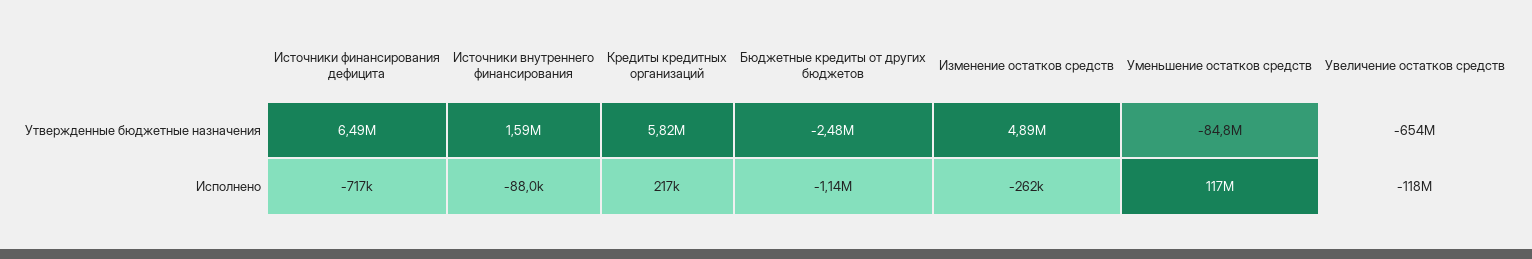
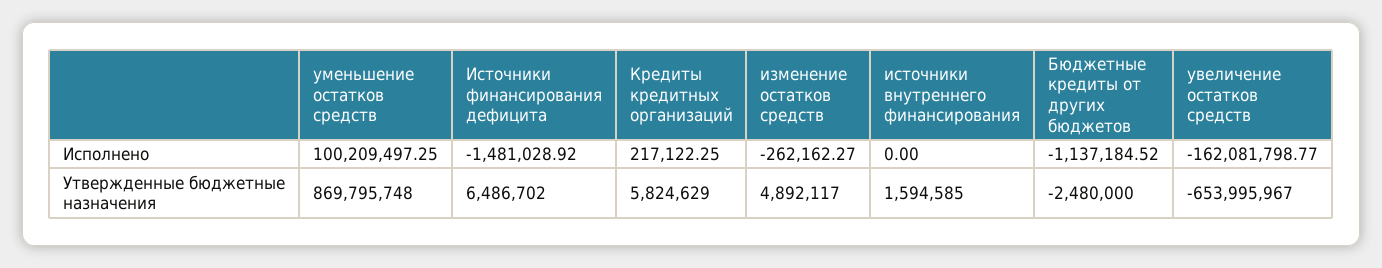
Уменьшение остатков средств, Утвержденные бюджетные назначения: -84800000 -> 869795748
Источники финансирования дефицита, Исполнено: -717000 -> -1481028.92
Источники внутреннего финансирования, Исполнено: -88000 -> 0
Уменьшение остатков средств, Исполнено: 117000000 -> 100209497.25
Увеличение остатков средств, Исполнено: -118000000 -> -162081798.77

